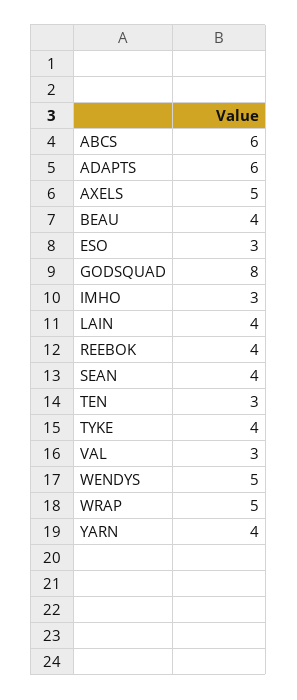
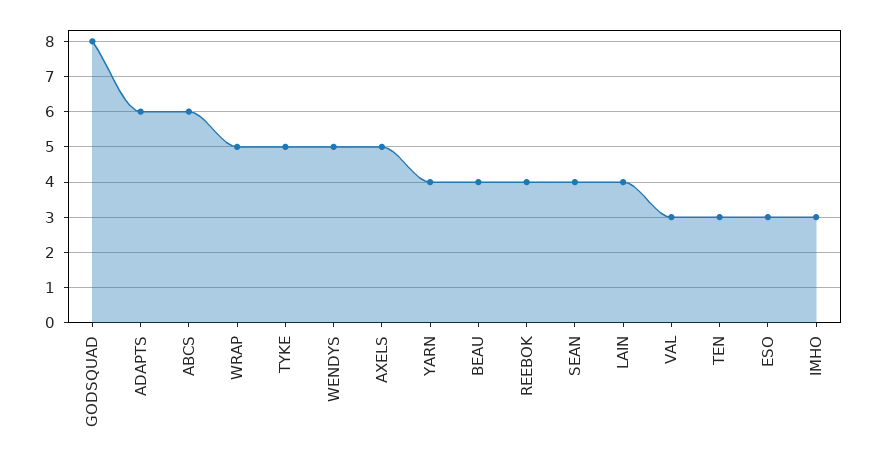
TYKE: 4 -> 5

